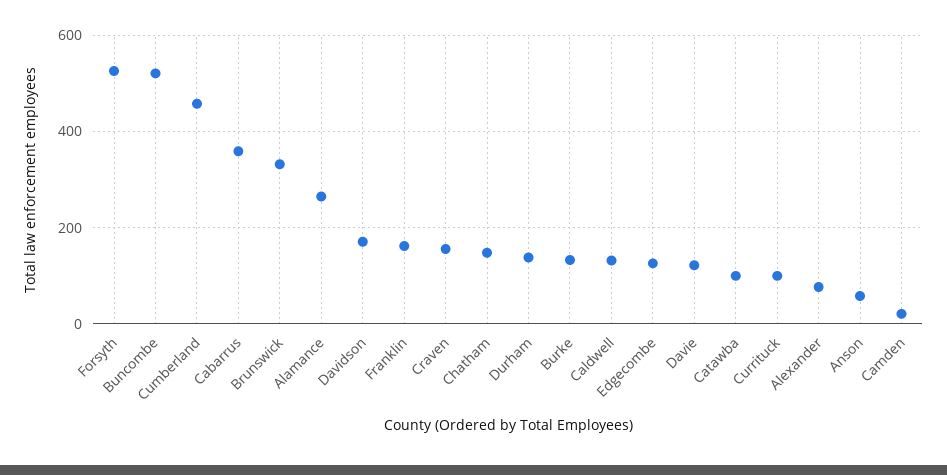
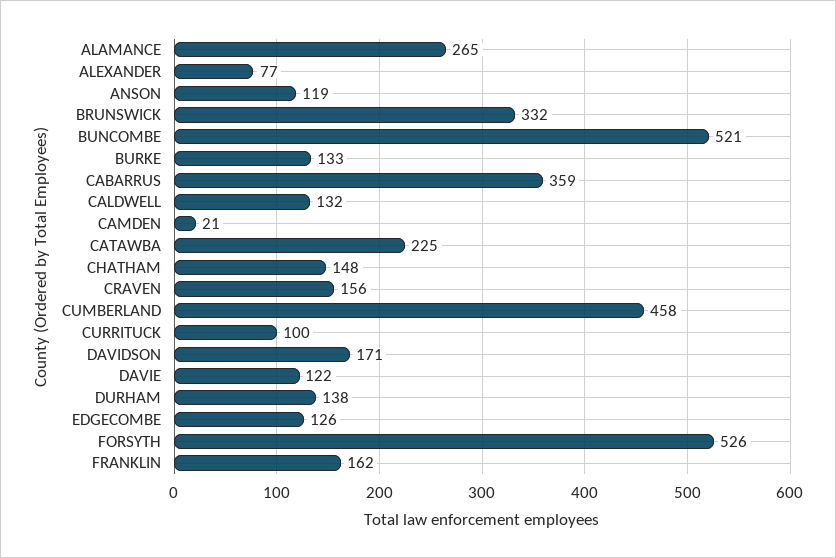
Catawba: 100 -> 225
Anson: 60 -> 119

